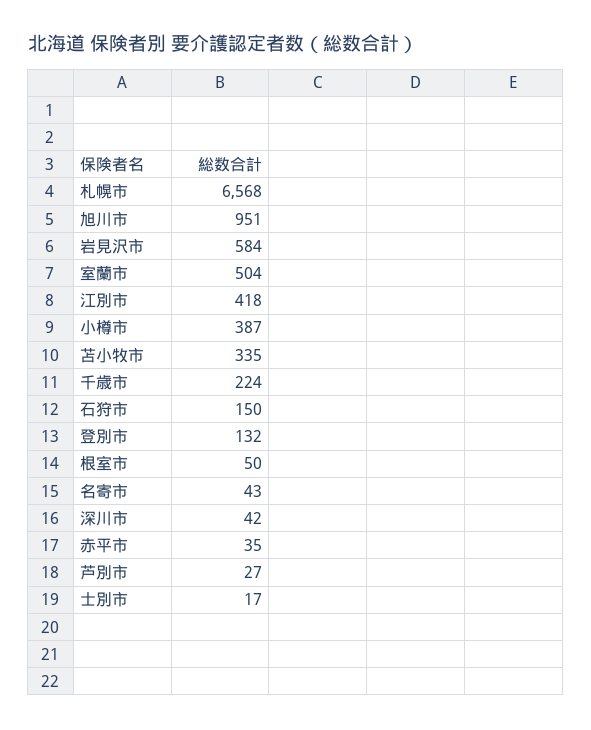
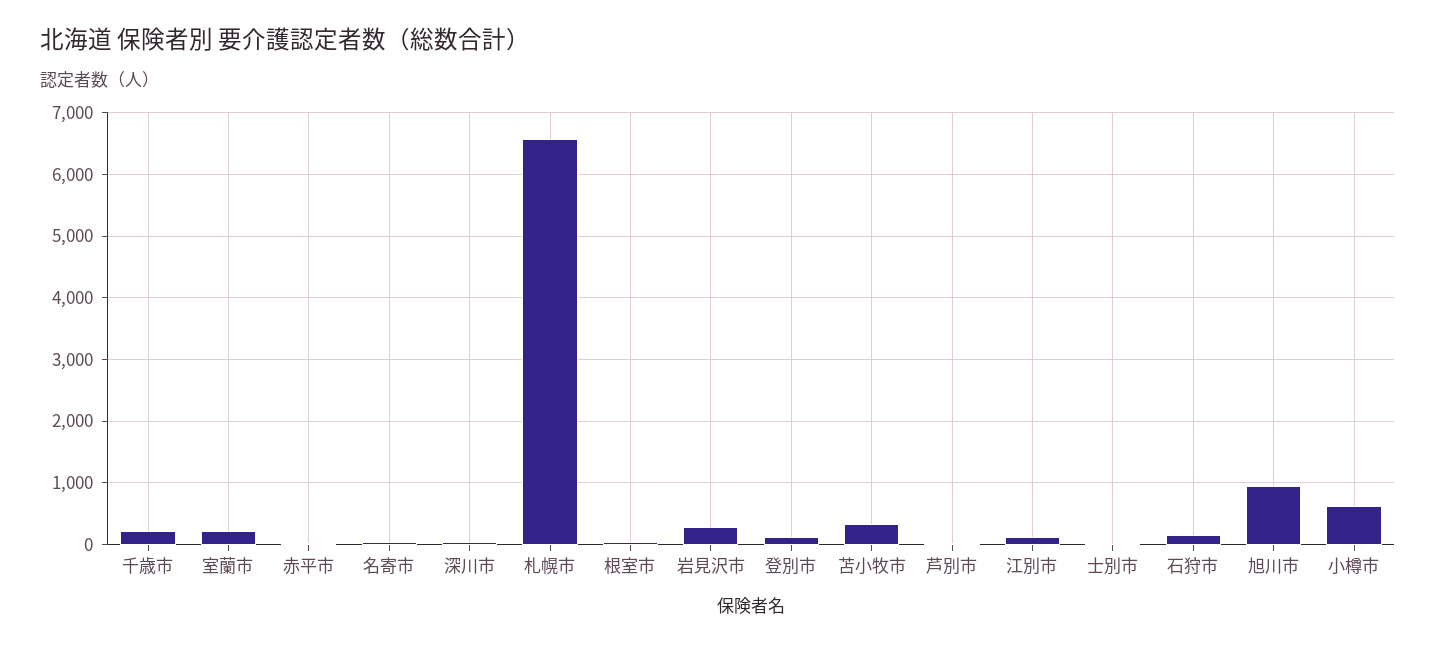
岩見沢市: 584 -> 300
室蘭市: 504 -> 200
江別市: 418 -> 100
小樽市: 387 -> 600

